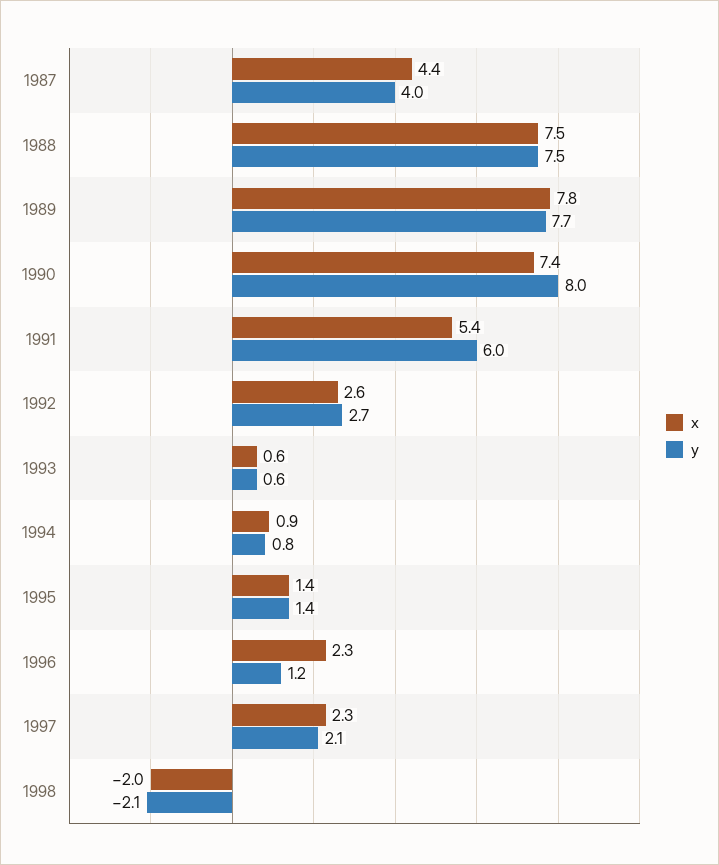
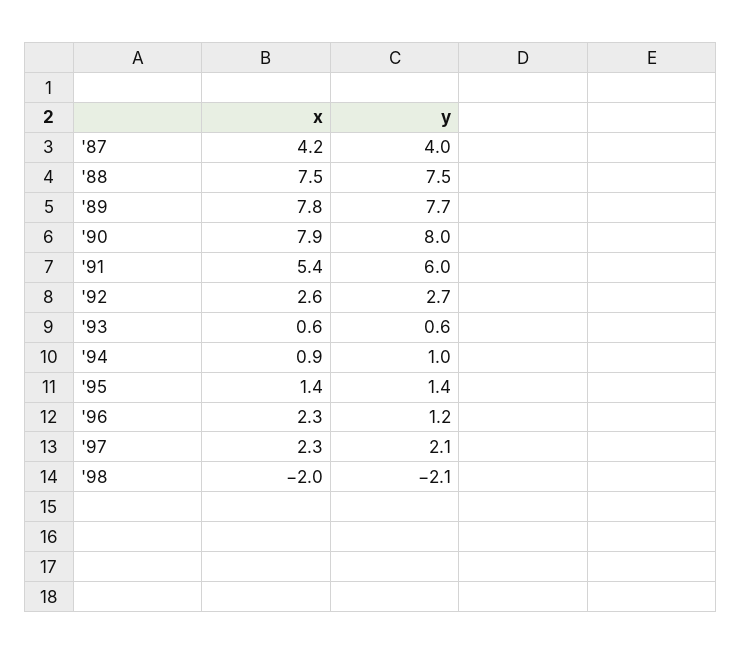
x, 1987: 4.4 -> 4.2
x, 1990: 7.4 -> 7.9
y, 1994: 0.8 -> 1

